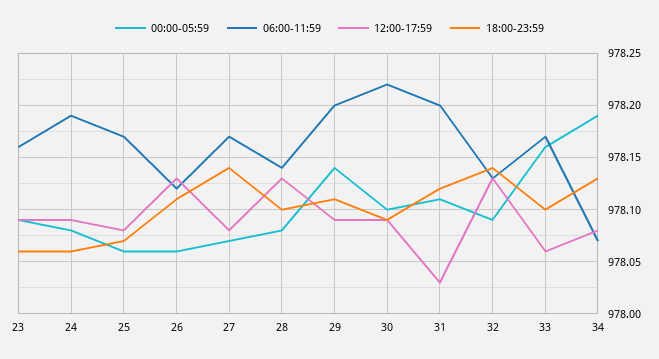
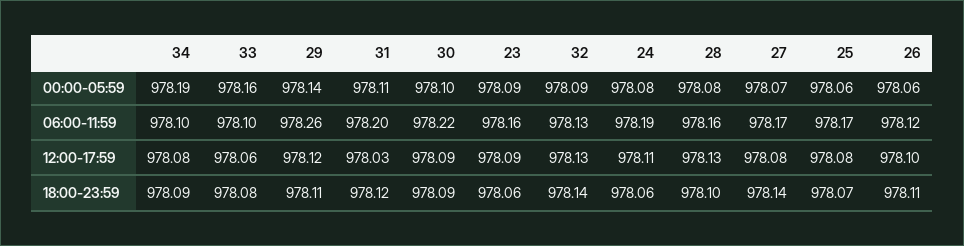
12:00-17:59, 24: 978.09 -> 978.11
12:00-17:59, 26: 978.13 -> 978.1
06:00-11:59, 28: 978.14 -> 978.16
06:00-11:59, 29: 978.2 -> 978.26
12:00-17:59, 29: 978.09 -> 978.12
06:00-11:59, 33: 978.17 -> 978.1
18:00-23:59, 33: 978.1 -> 978.08
06:00-11:59, 34: 978.07 -> 978.1
18:00-23:59, 34: 978.13 -> 978.09

